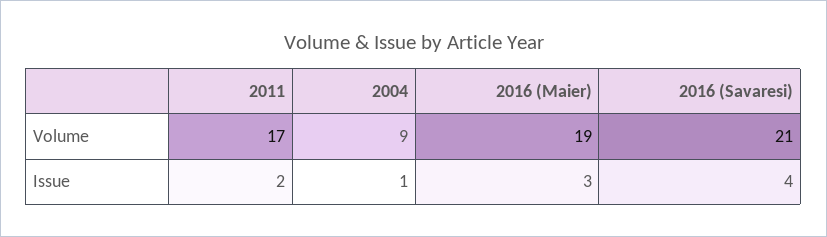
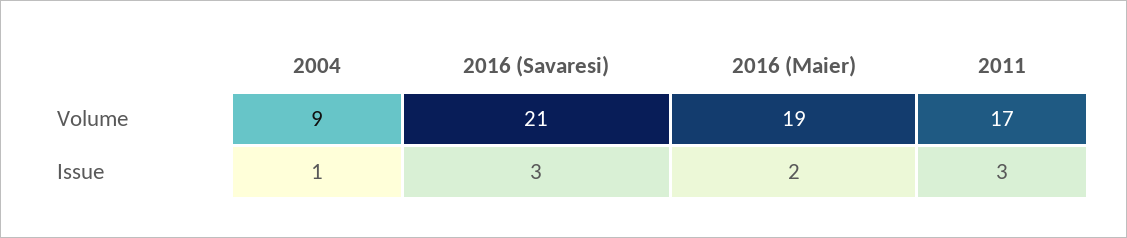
2011, Issue: 2 -> 3
2016 (Maier), Issue: 3 -> 2
2016 (Savaresi), Issue: 4 -> 3

